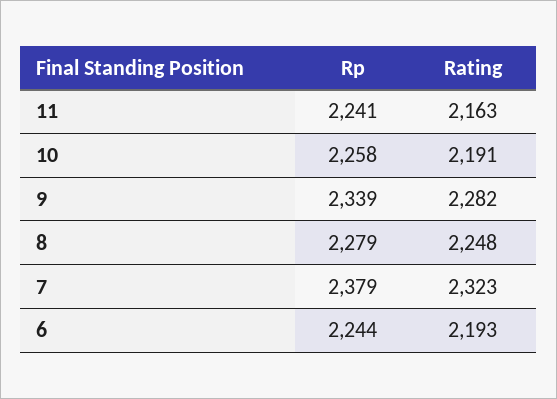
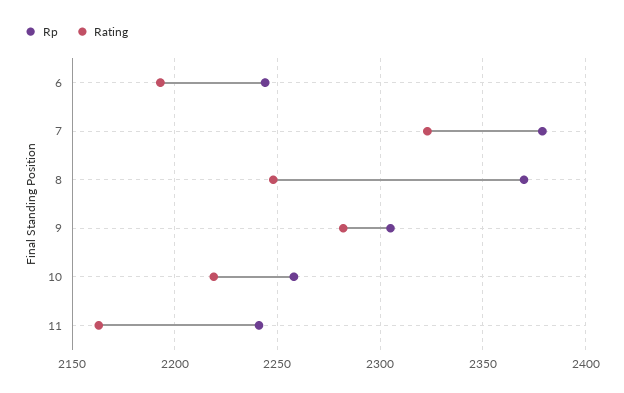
Rating, 10: 2191 -> 2220
Rp, 9: 2339 -> 2305
Rp, 8: 2279 -> 2370

